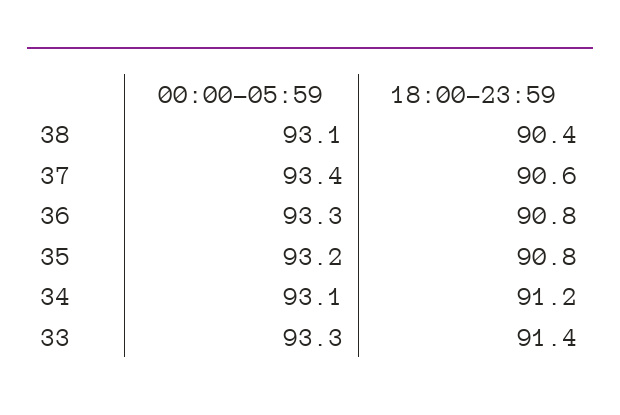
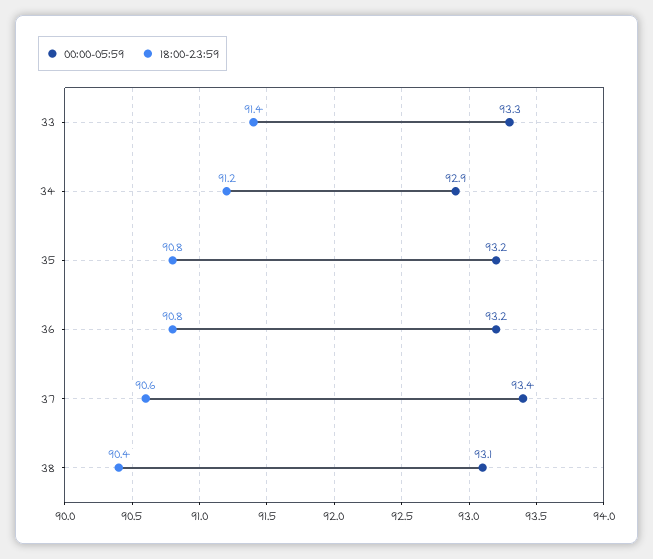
00:00-05:59, 36: 93.3 -> 93.2
00:00-05:59, 34: 93.1 -> 92.9

